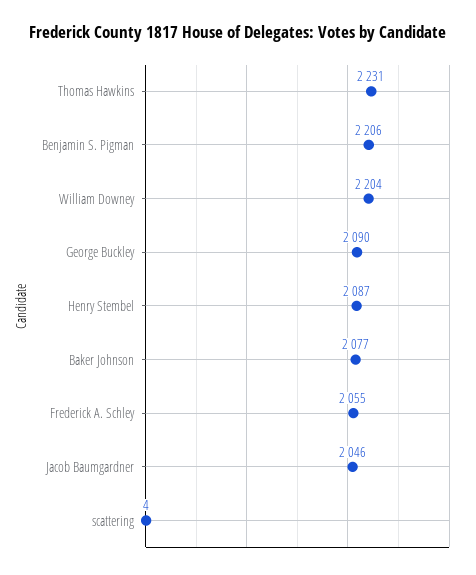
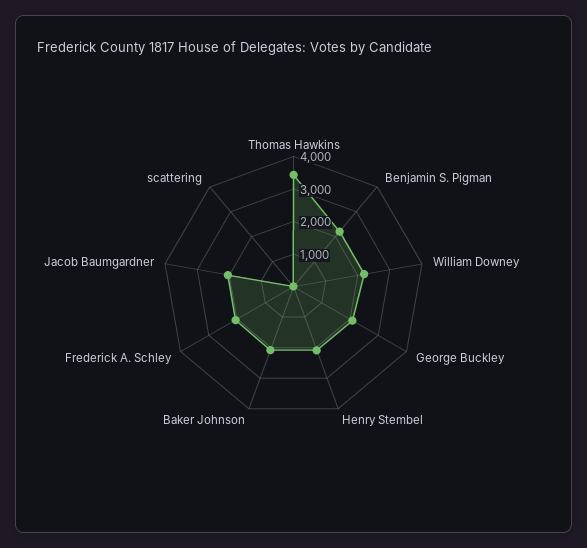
Thomas Hawkins: 2231 -> 3500

